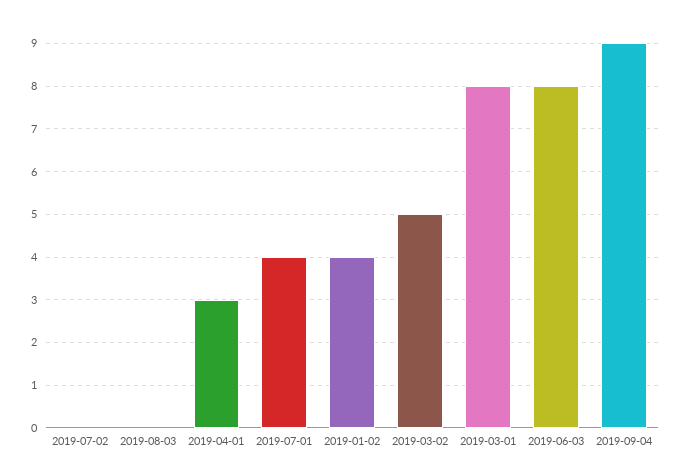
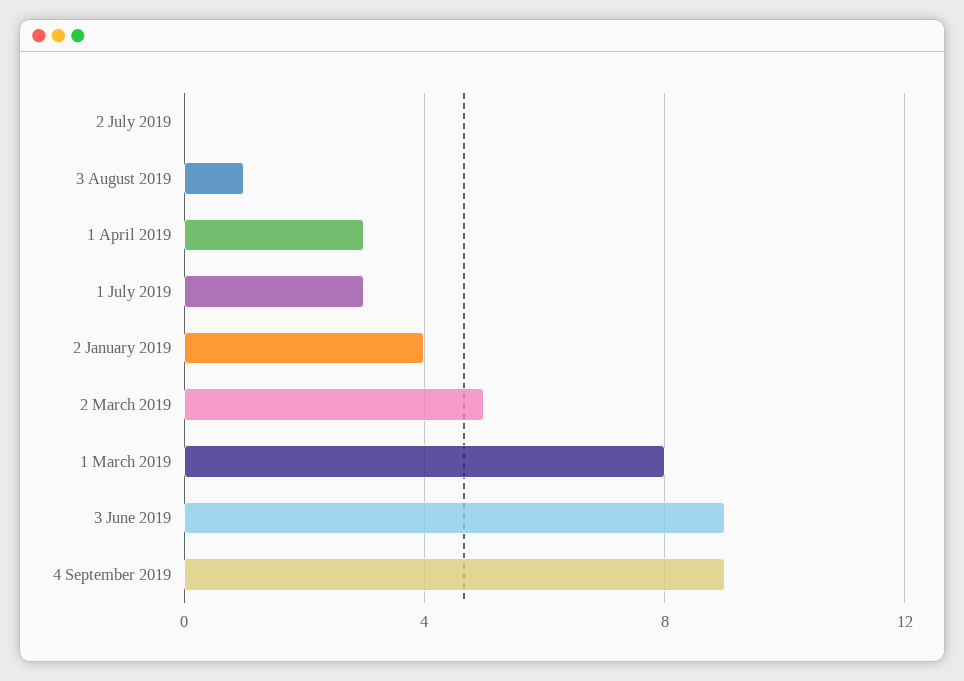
2019-08-03: 0 -> 1
2019-07-01: 4 -> 3
2019-06-03: 8 -> 9

